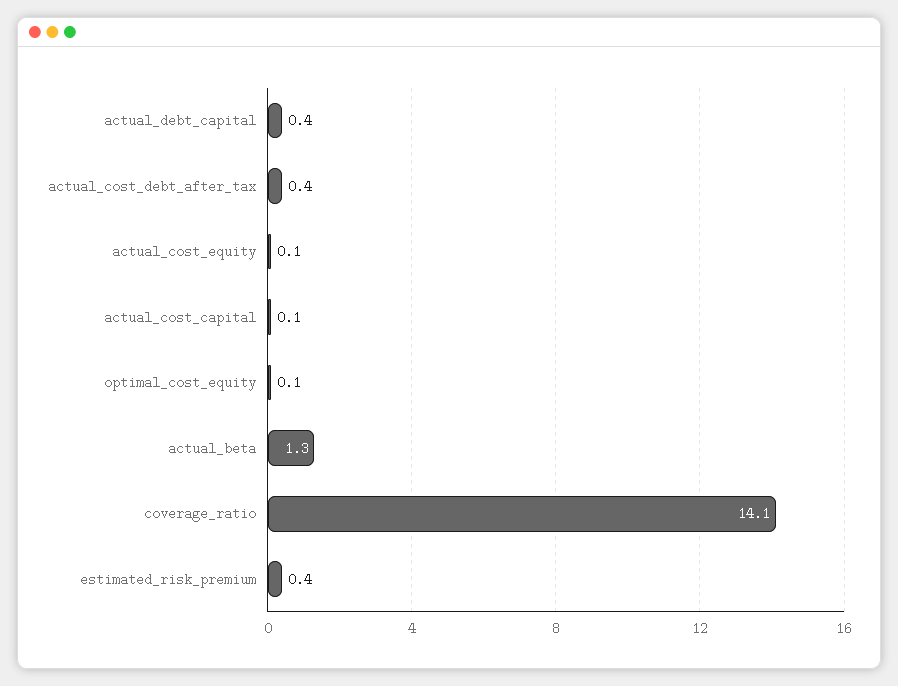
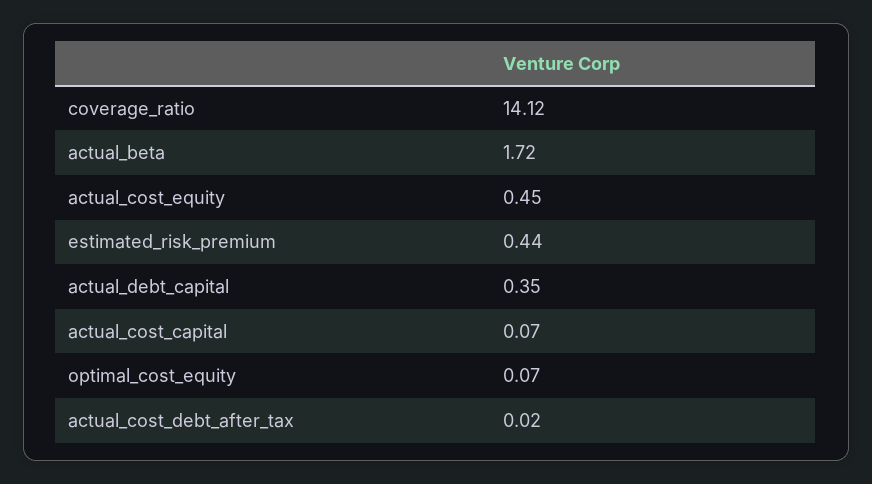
actual_cost_debt_after_tax: 0.4 -> 0.02
actual_cost_equity: 0.1 -> 0.45
actual_beta: 1.3 -> 1.72

